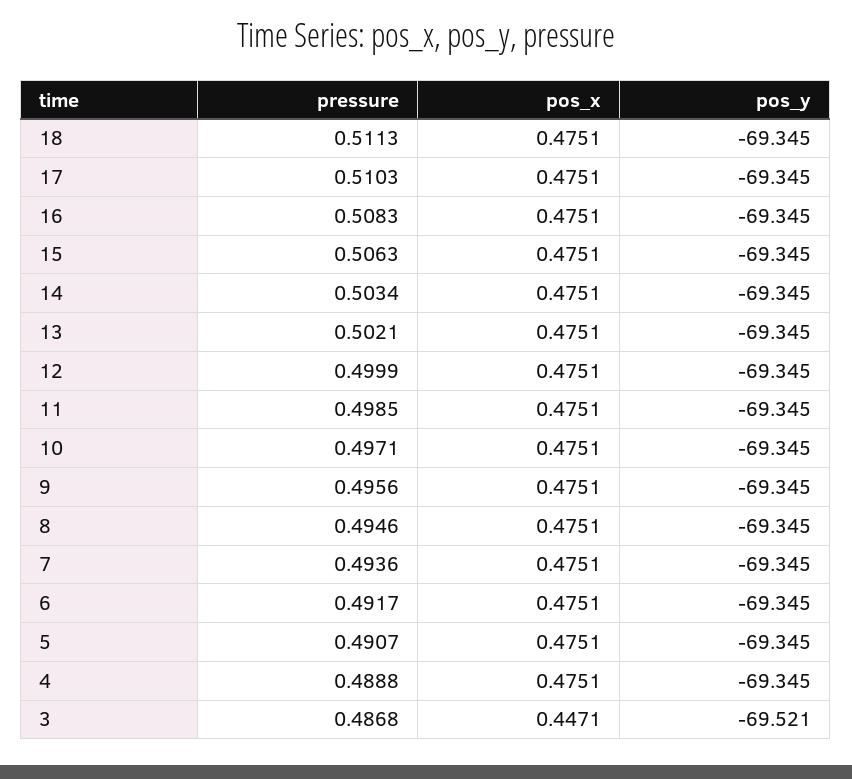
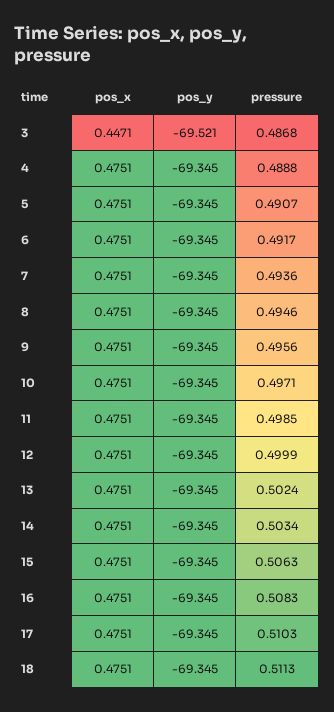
pressure, 13: 0.5021 -> 0.5024

